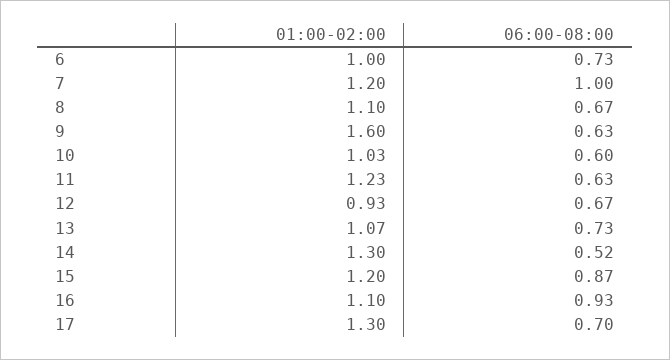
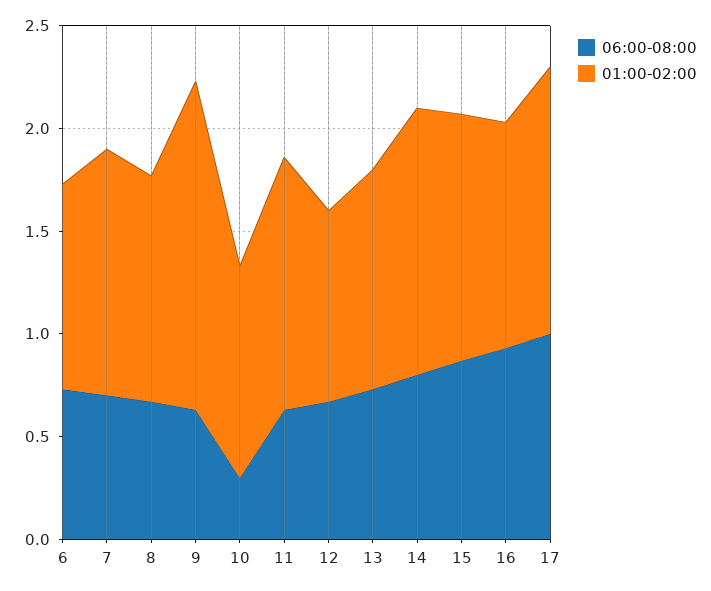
06:00-08:00, 7: 1 -> 0.7
06:00-08:00, 10: 0.6 -> 0.3
06:00-08:00, 14: 0.52 -> 0.8
06:00-08:00, 17: 0.7 -> 1

